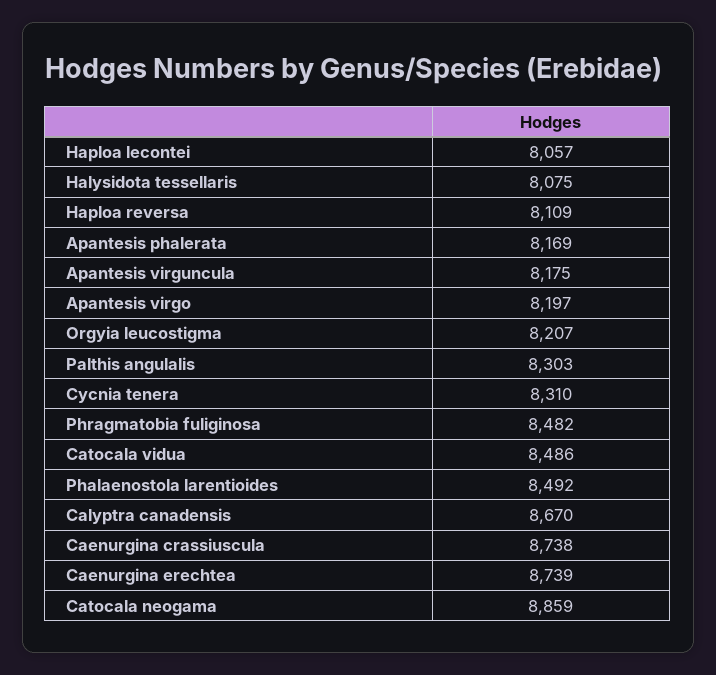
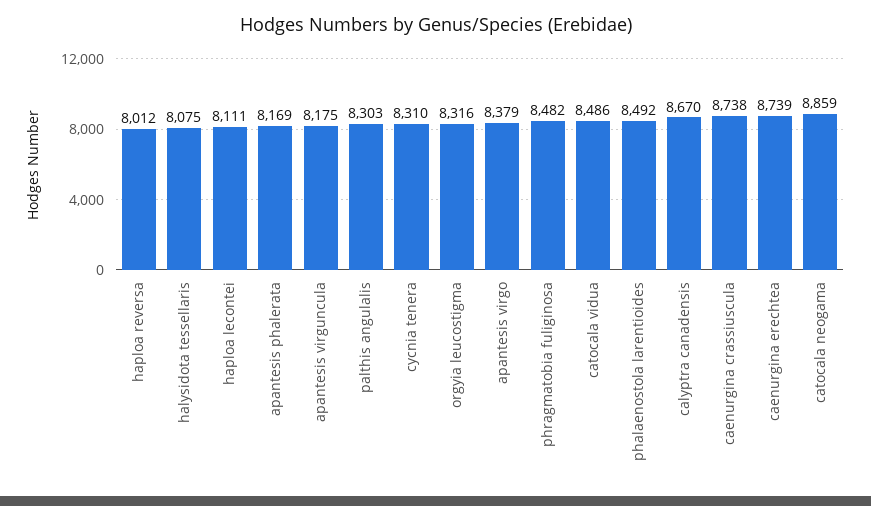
Haploa lecontei: 8057 -> 8111
Haploa reversa: 8109 -> 8012
Apantesis virgo: 8197 -> 8379
Orgyia leucostigma: 8207 -> 8316

